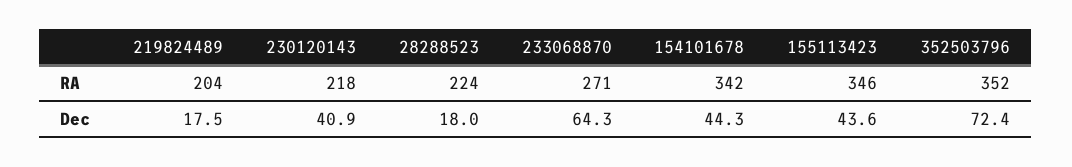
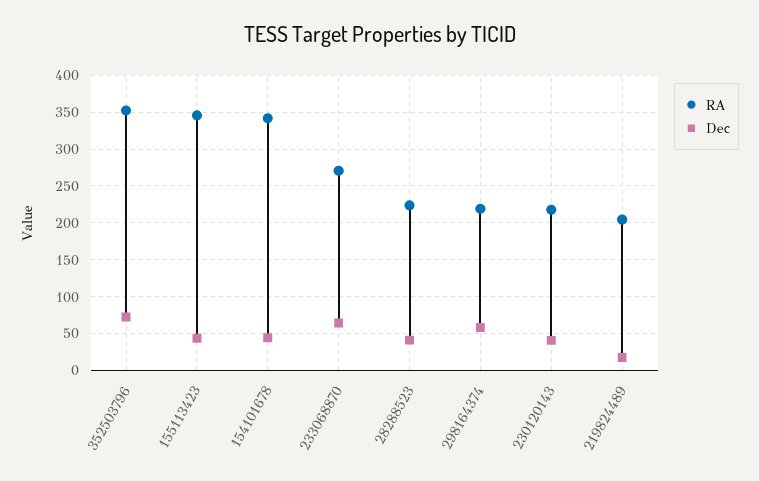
Dec, 28288523: 18 -> 40
RA, 298164374: none -> 220
Dec, 298164374: none -> 60

